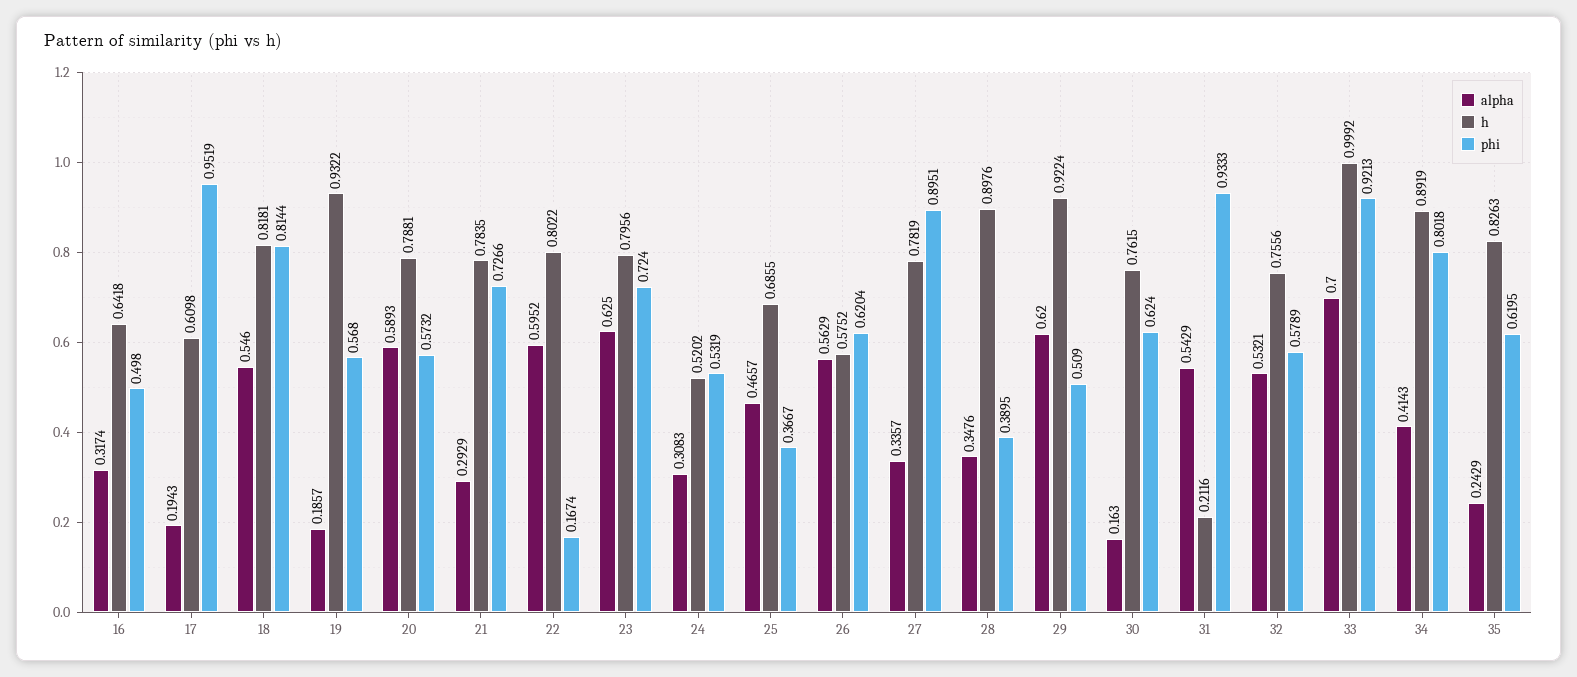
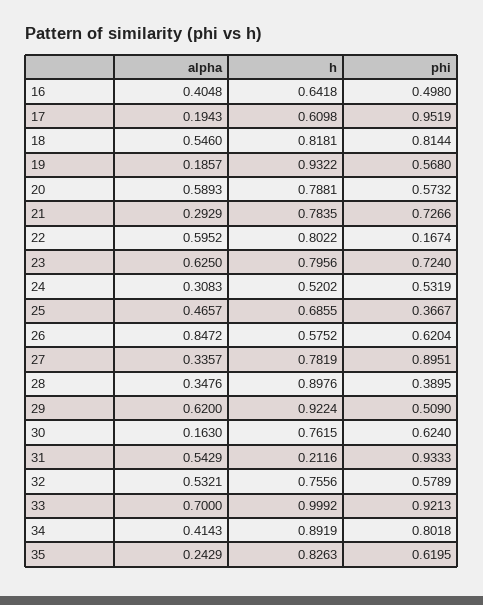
alpha, 16: 0.3174 -> 0.4048
alpha, 26: 0.5629 -> 0.8472

